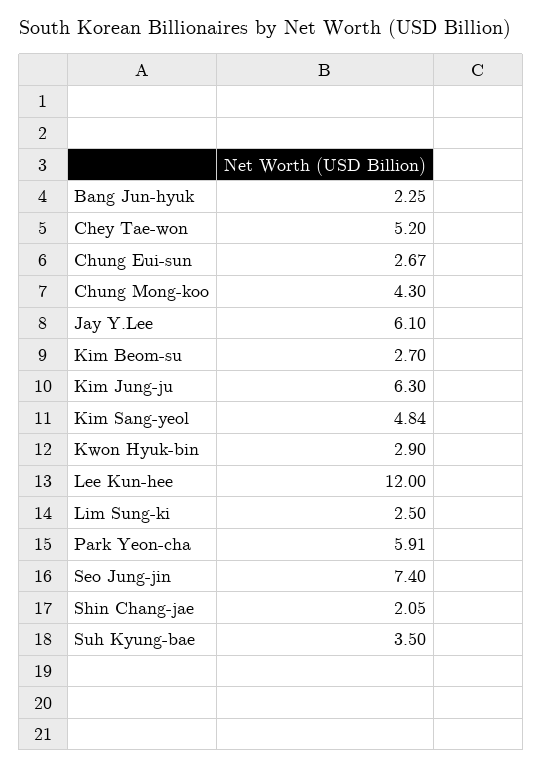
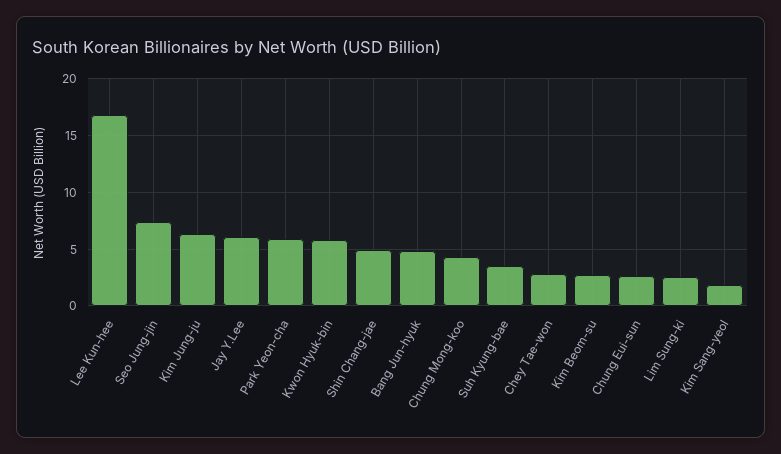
Bang Jun-hyuk: 2.25 -> 5
Chey Tae-won: 5.2 -> 3
Kim Sang-yeol: 4.84 -> 2
Kwon Hyuk-bin: 2.9 -> 6
Lee Kun-hee: 12 -> 17
Shin Chang-jae: 2.05 -> 5

